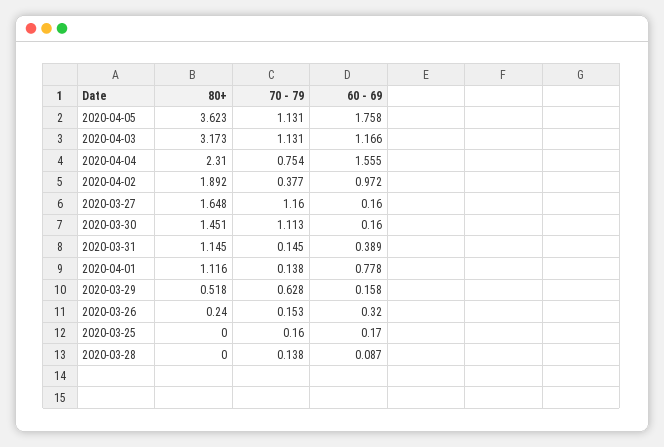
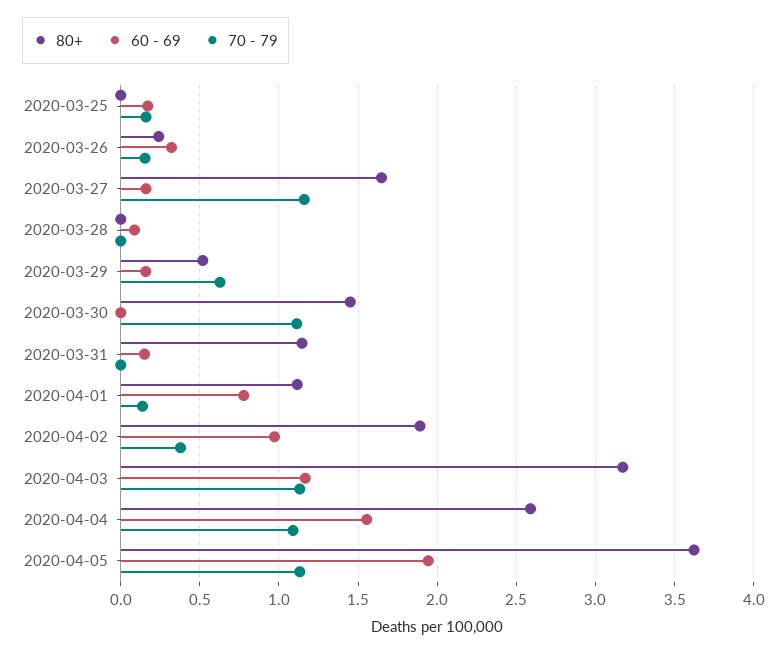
60 - 69, 2020-04-05: 1.758 -> 1.95
80+, 2020-04-04: 2.31 -> 2.6
70 - 79, 2020-04-04: 0.754 -> 1.1
60 - 69, 2020-03-30: 0.16 -> 0
70 - 79, 2020-03-31: 0.145 -> 0
60 - 69, 2020-03-31: 0.389 -> 0.15
70 - 79, 2020-03-28: 0.138 -> 0

